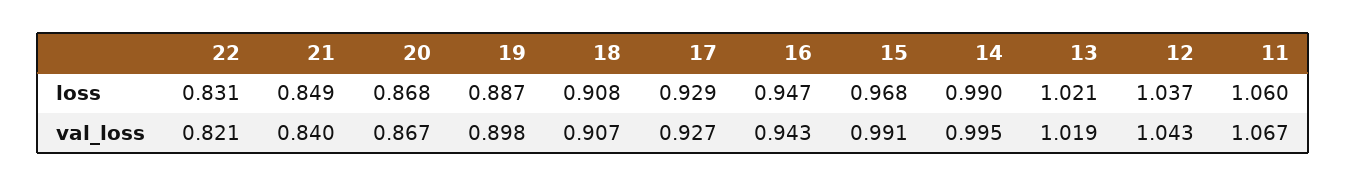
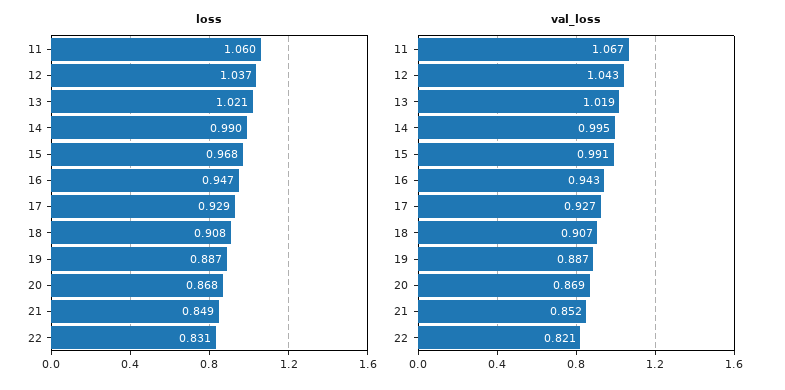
val_loss, 21: 0.84 -> 0.852
val_loss, 20: 0.867 -> 0.869
val_loss, 19: 0.898 -> 0.887

